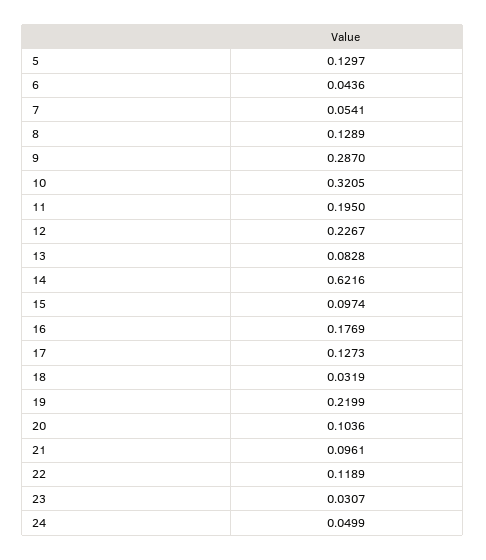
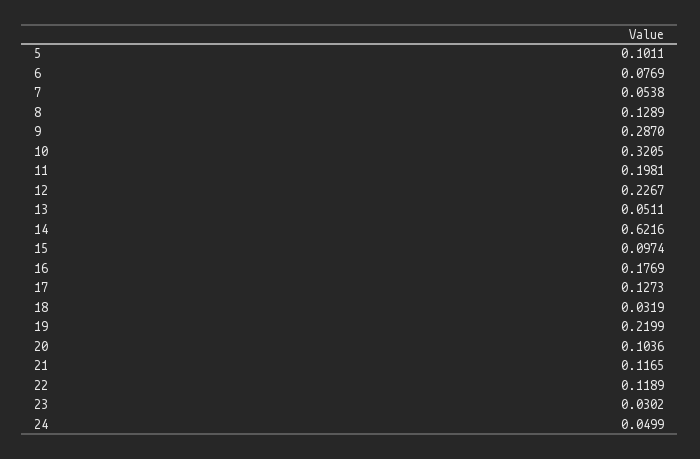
5: 0.1297 -> 0.1011
6: 0.0436 -> 0.0769
7: 0.0541 -> 0.0538
11: 0.195 -> 0.1981
13: 0.0828 -> 0.0511
21: 0.0961 -> 0.1165
23: 0.0307 -> 0.0302

